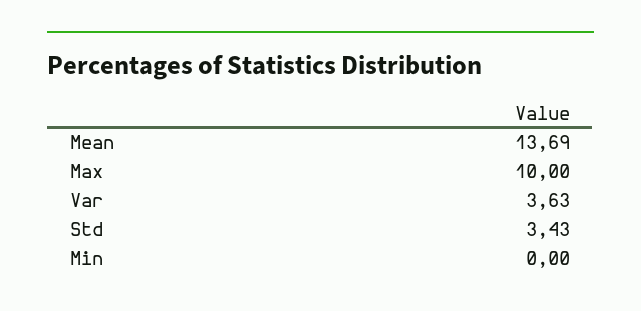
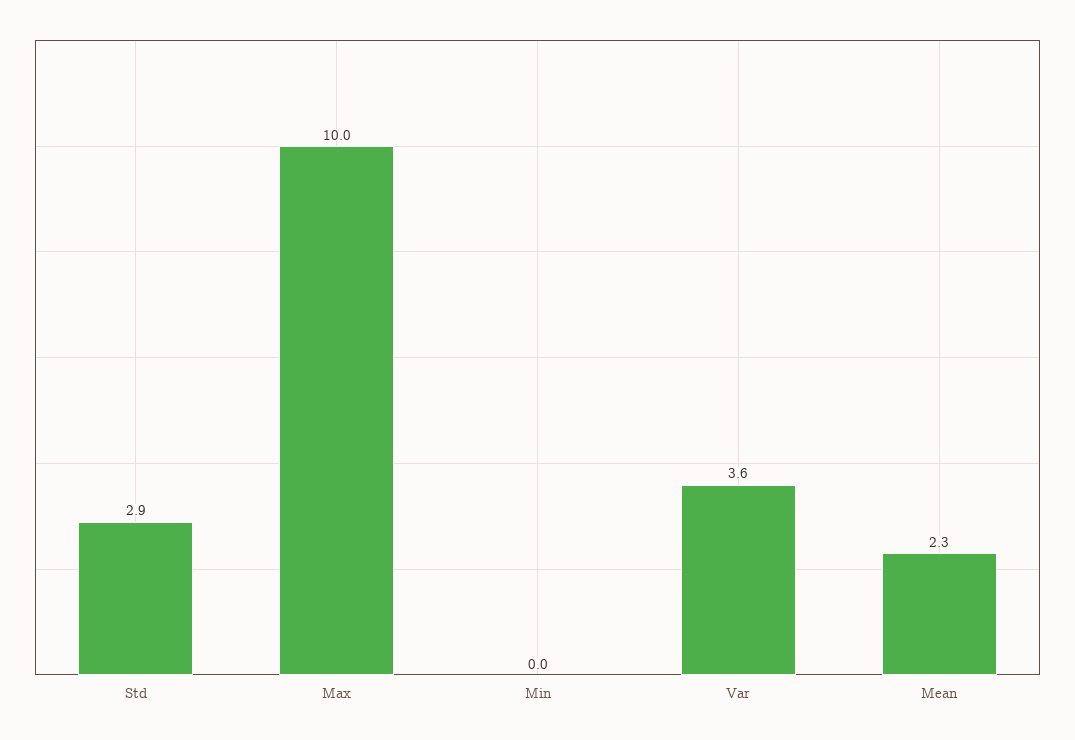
Mean: 13.69 -> 2.3
Std: 3.43 -> 2.9

